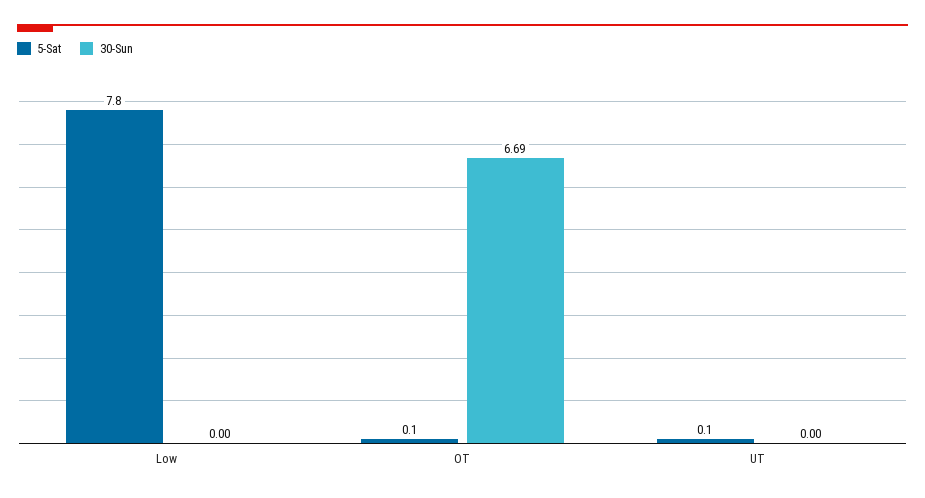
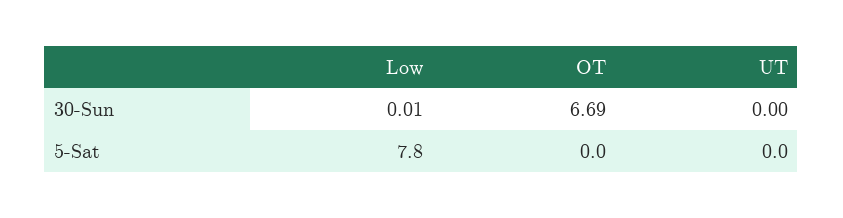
30-Sun, Low: 0 -> 0.01
5-Sat, OT: 0.1 -> 0
5-Sat, UT: 0.1 -> 0

